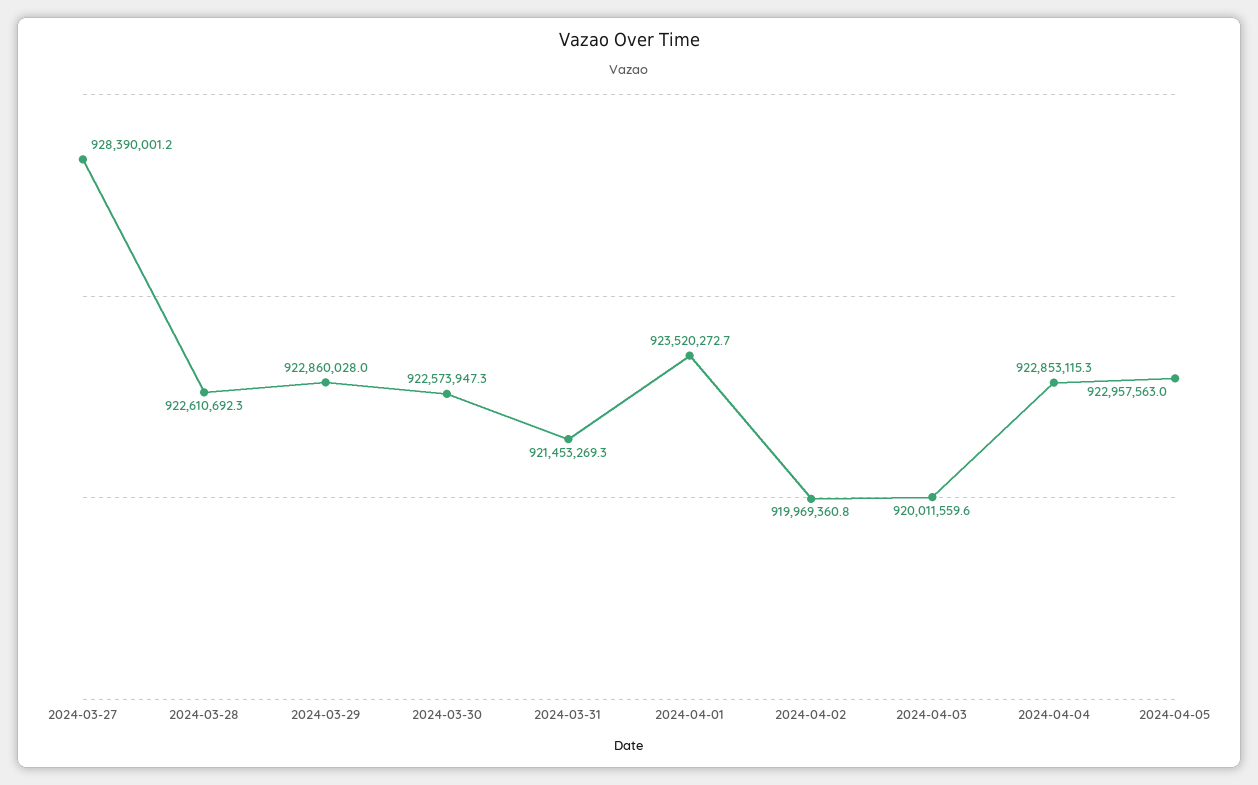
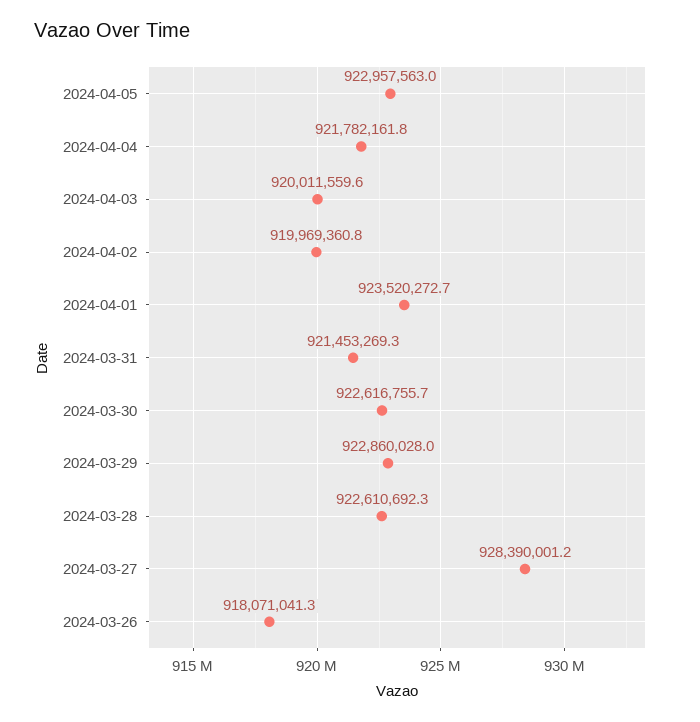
2024-03-30: 922573947.3 -> 922616755.7
2024-04-04: 922853115.3 -> 921782161.8
2024-03-26: none -> 918071041.3

